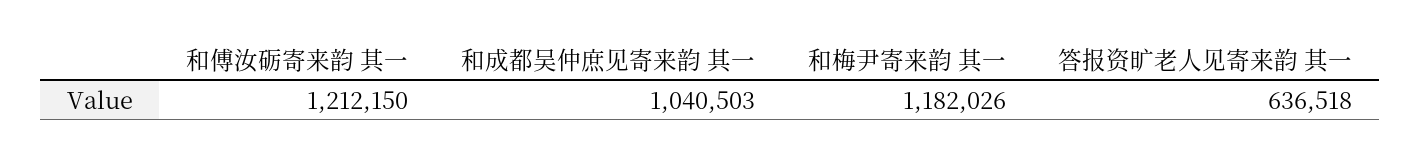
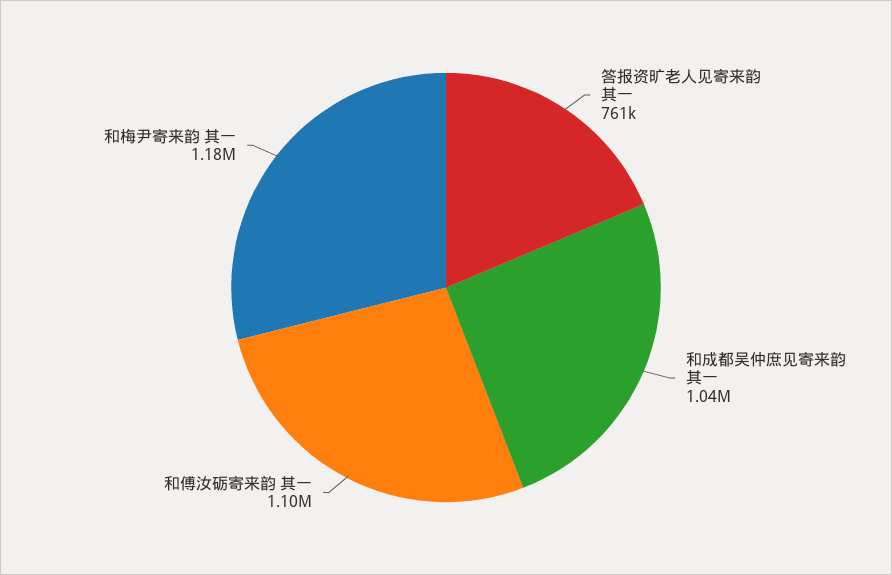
和傅汝砺寄来韵 其一: 1212150 -> 1100000
答报资旷老人见寄来韵 其一: 636518 -> 761000

